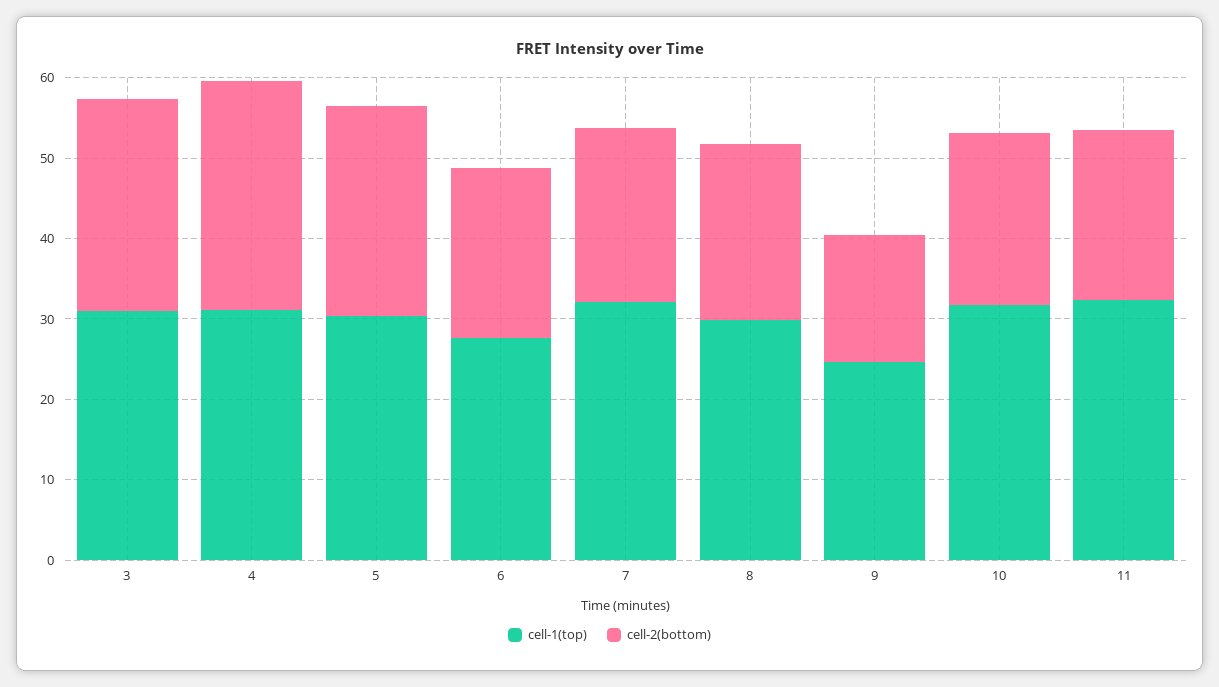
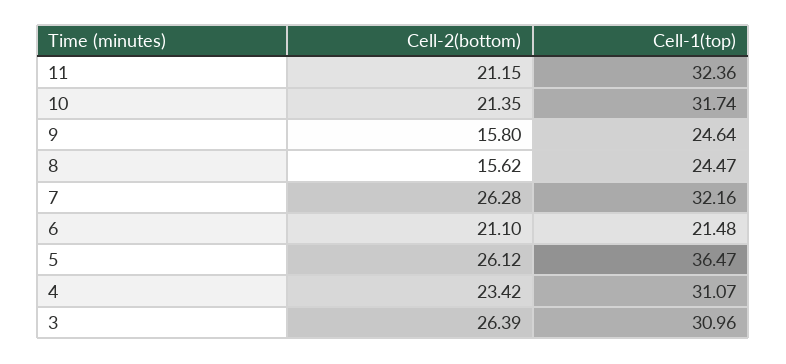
cell-2(bottom), 4: 28 -> 23.42
cell-1(top), 5: 30 -> 36.47
cell-1(top), 6: 28 -> 21.48
cell-2(bottom), 7: 22 -> 26.28
cell-1(top), 8: 30 -> 24.47
cell-2(bottom), 8: 22 -> 15.62

